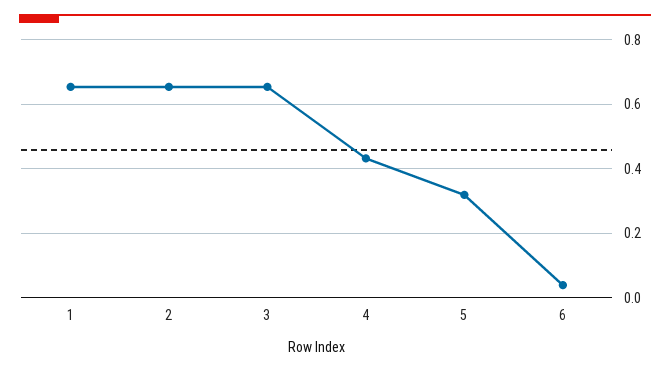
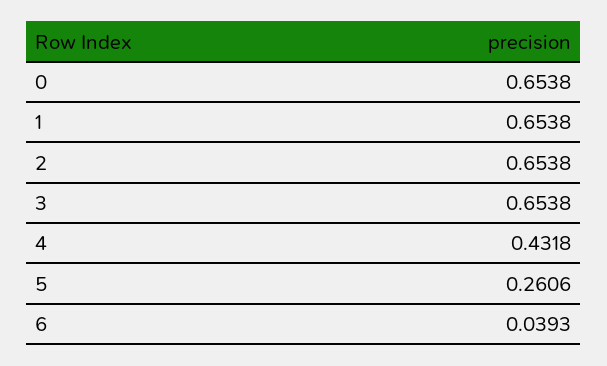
5: 0.32 -> 0.2606
0: none -> 0.6538

